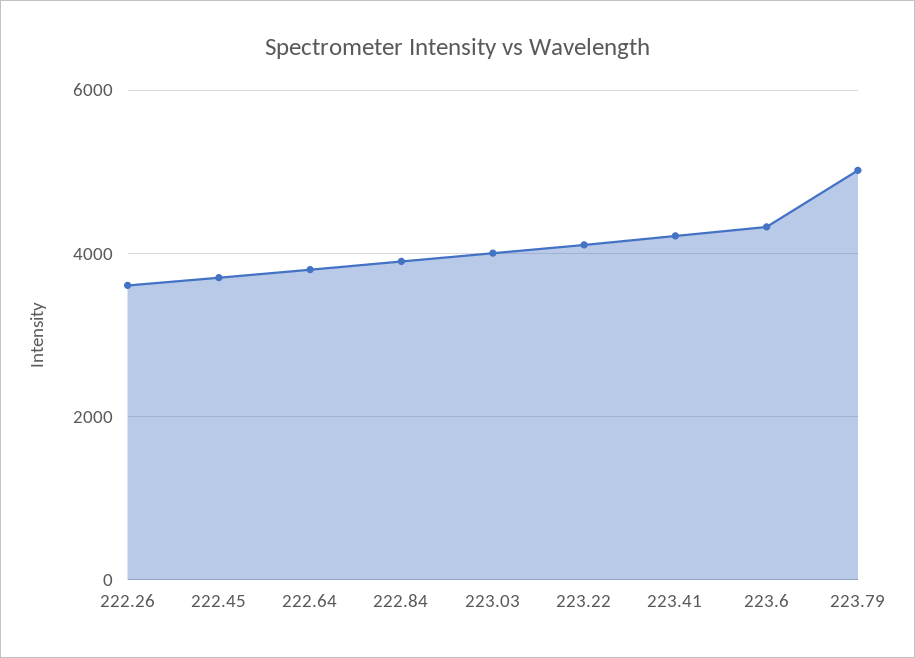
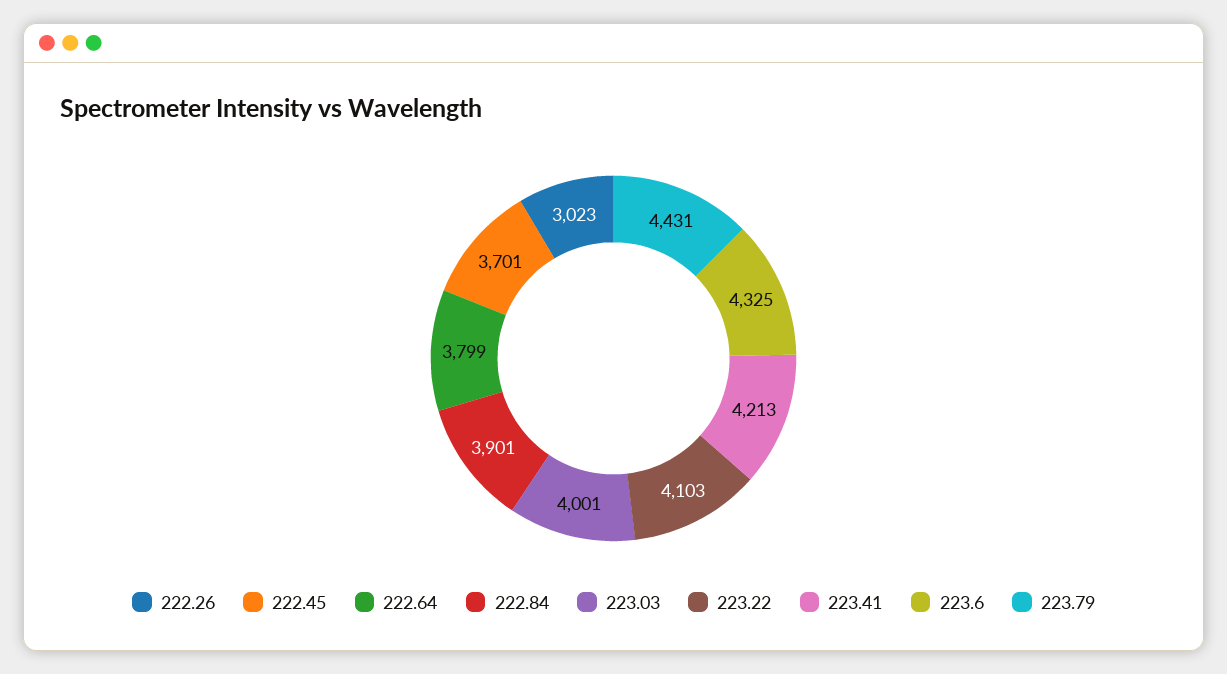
222.26: 3600 -> 3023
223.79: 5000 -> 4431

